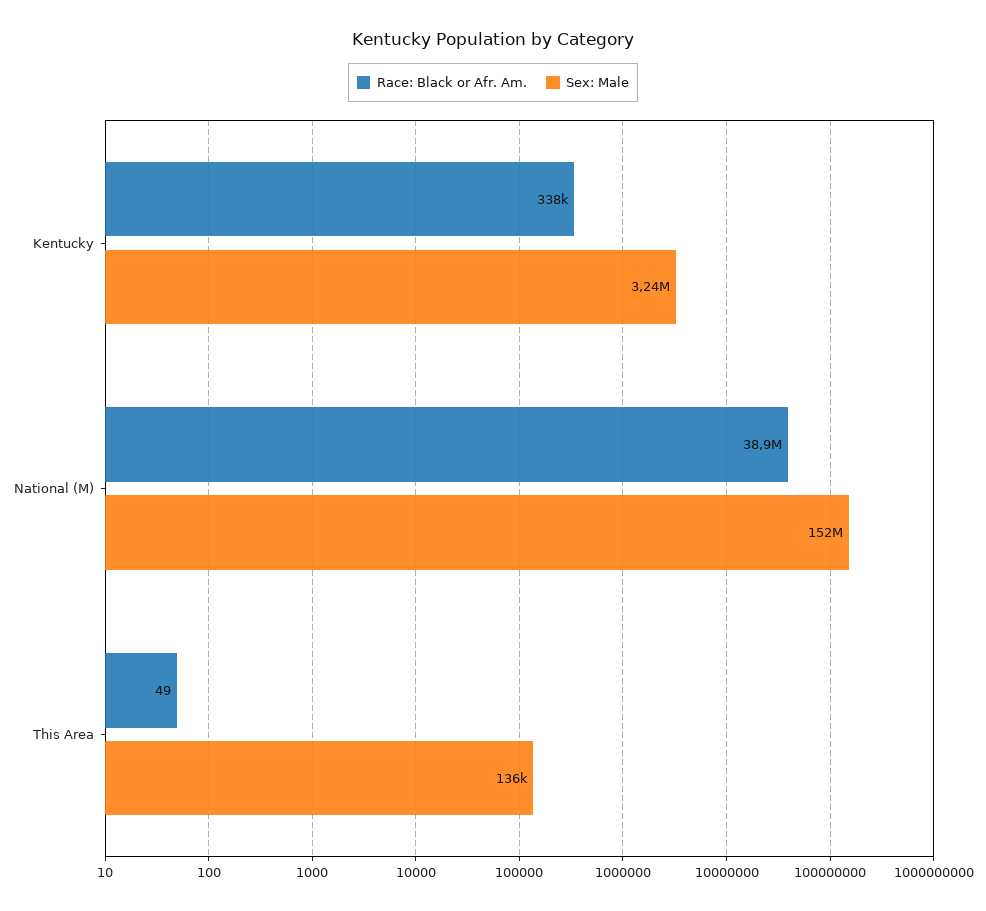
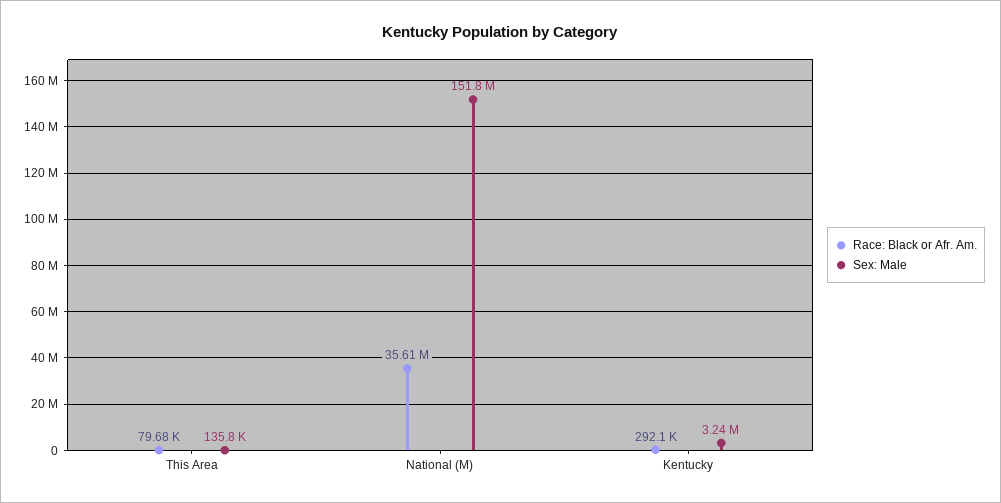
Race: Black or Afr. Am., Kentucky: 338000 -> 292100
Race: Black or Afr. Am., National (M): 38900000 -> 35610000
Race: Black or Afr. Am., This Area: 49 -> 79680

